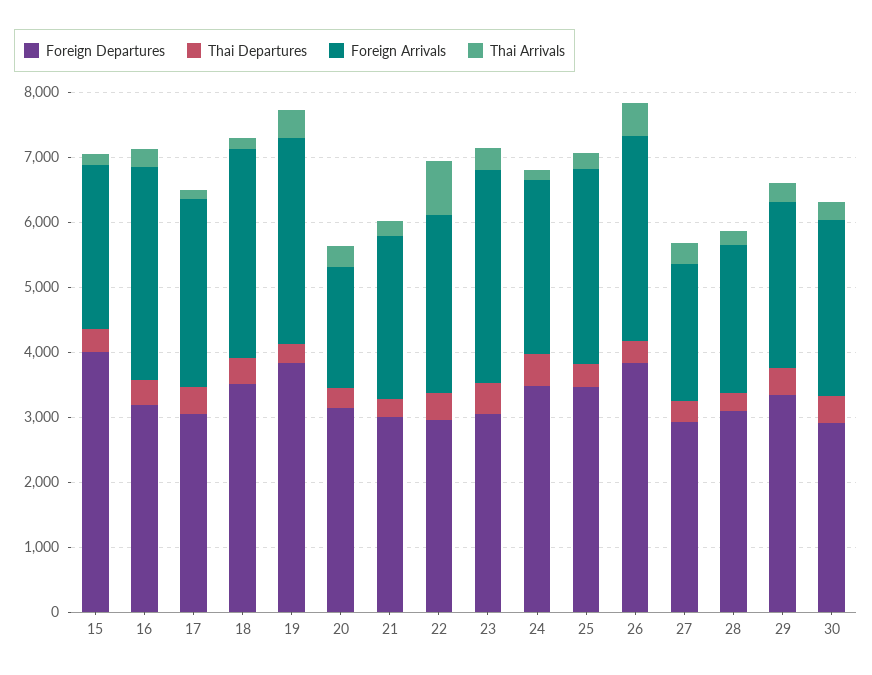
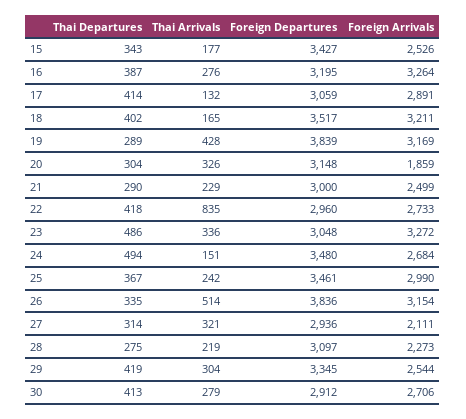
Foreign Departures, 15: 4000 -> 3427

